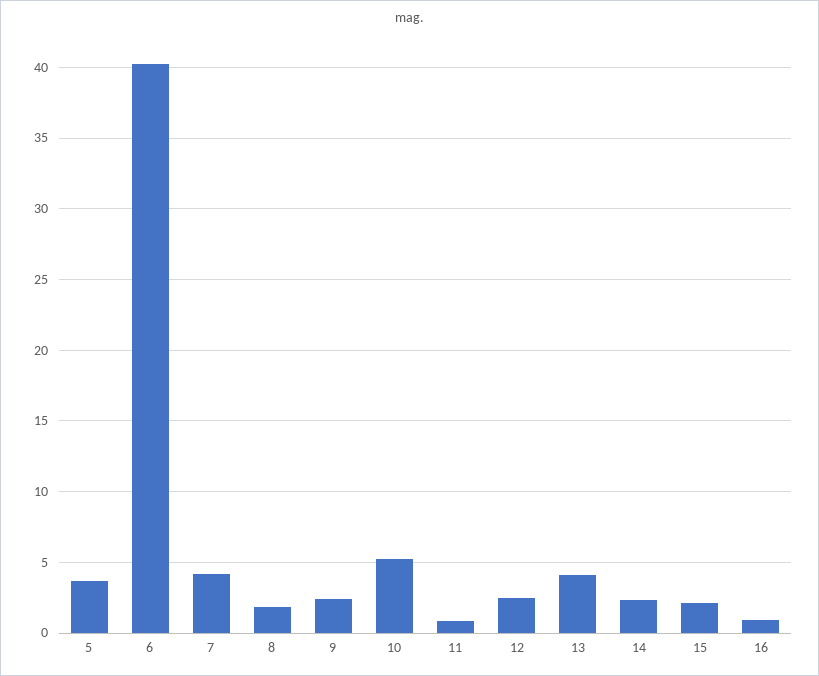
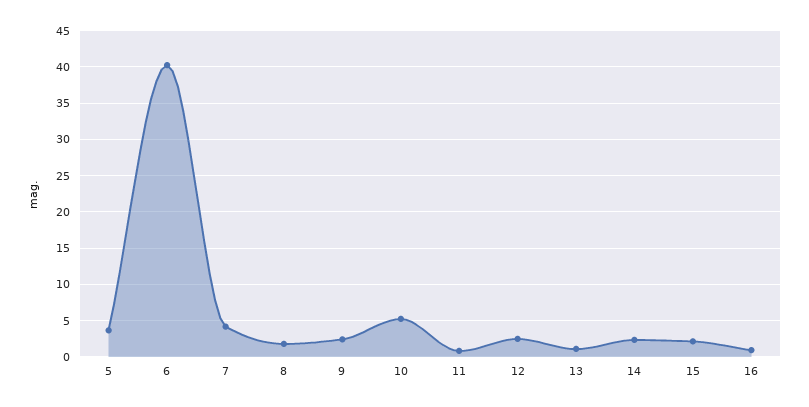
13: 4 -> 1

